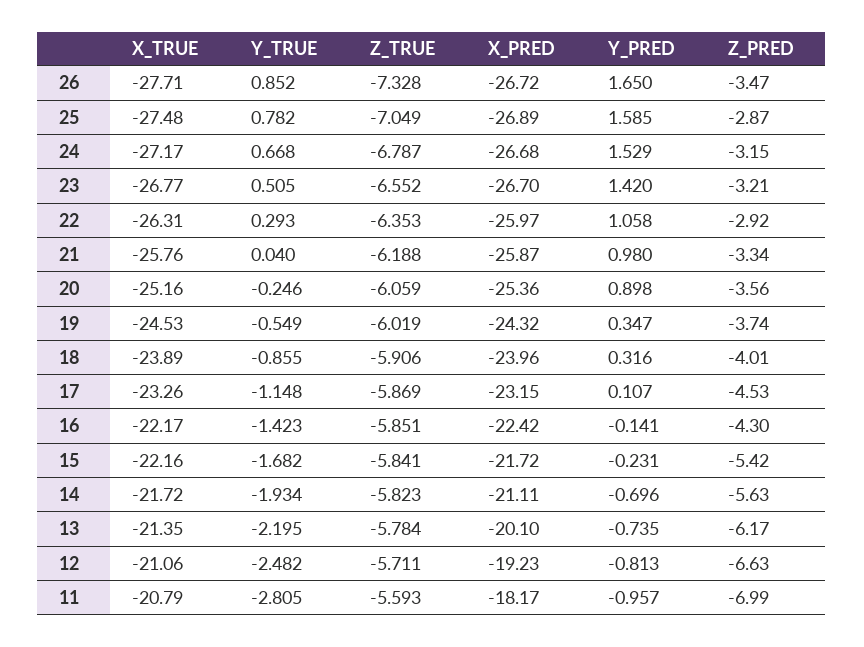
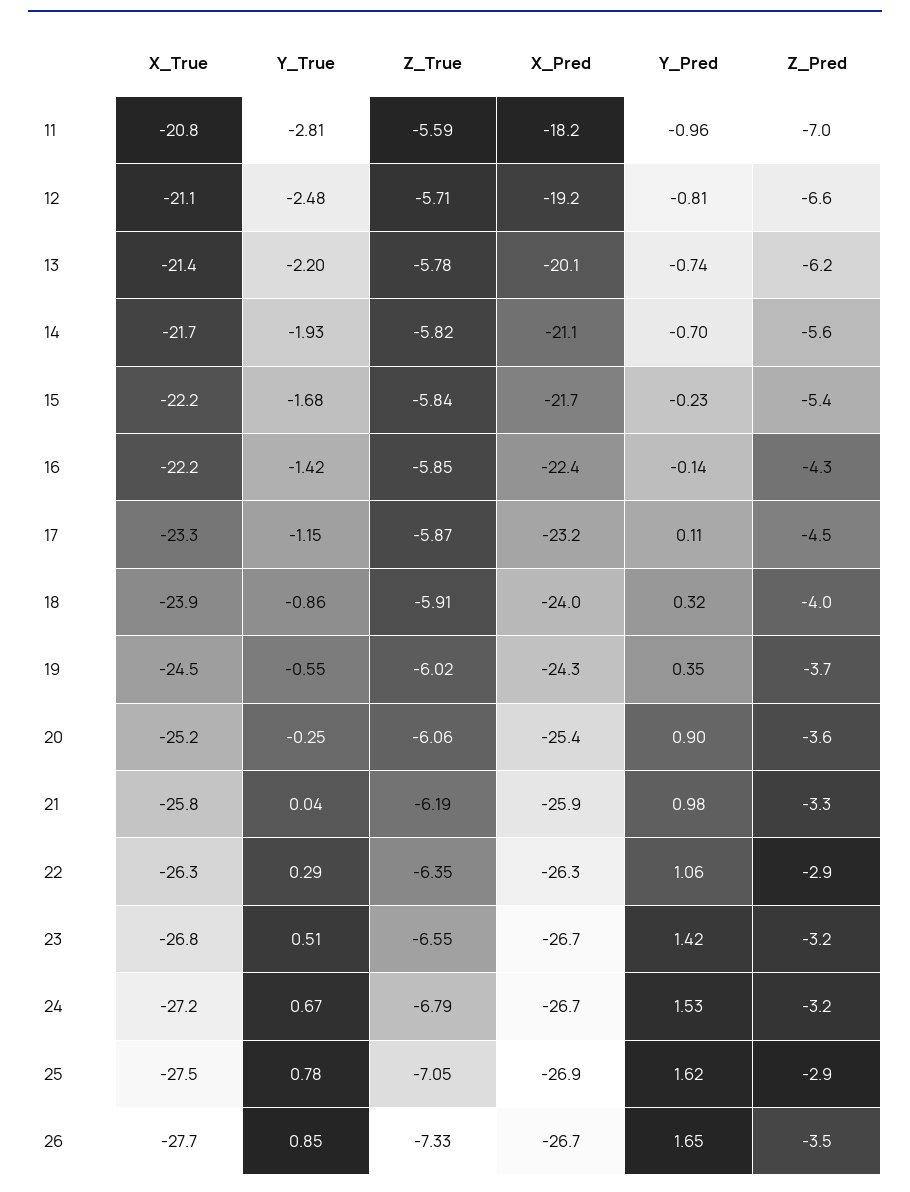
Y_PRED, 25: 1.585 -> 1.62
X_PRED, 22: -25.97 -> -26.3

